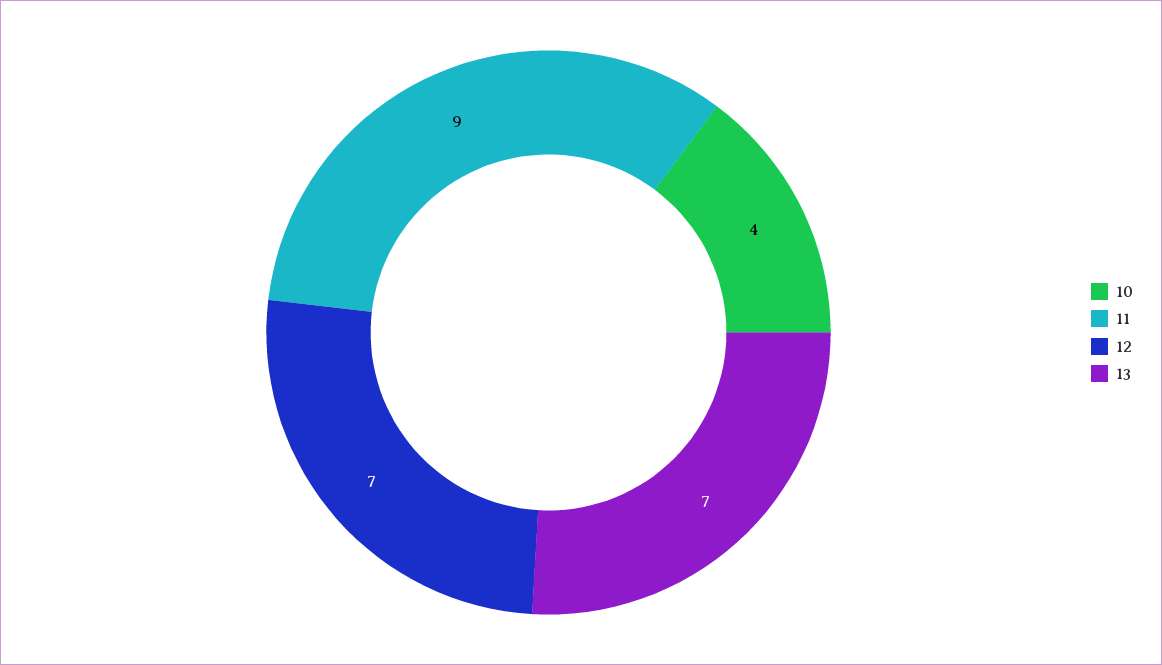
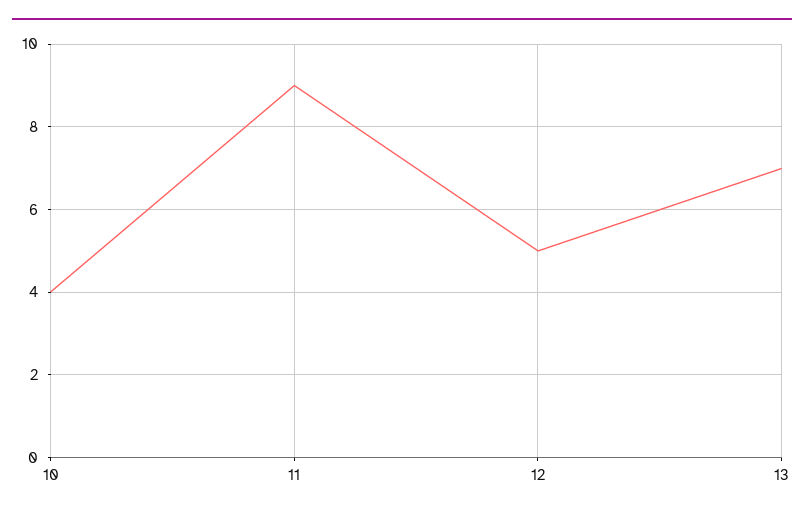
12: 7 -> 5

